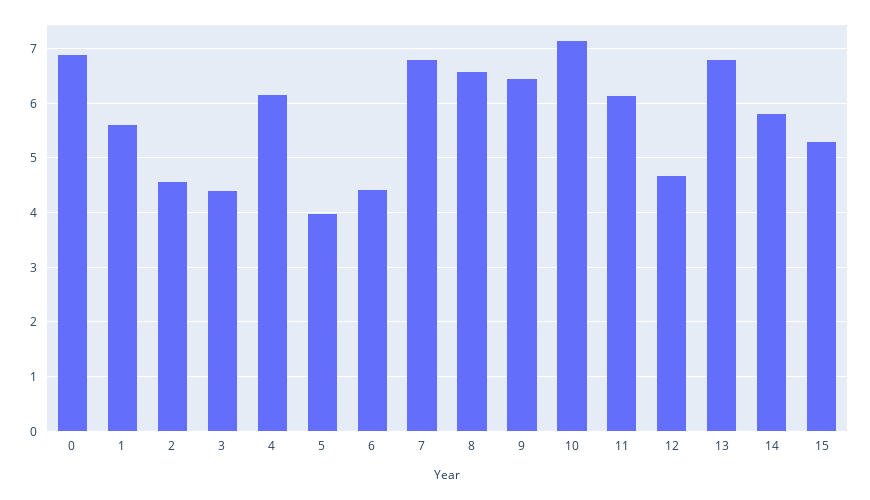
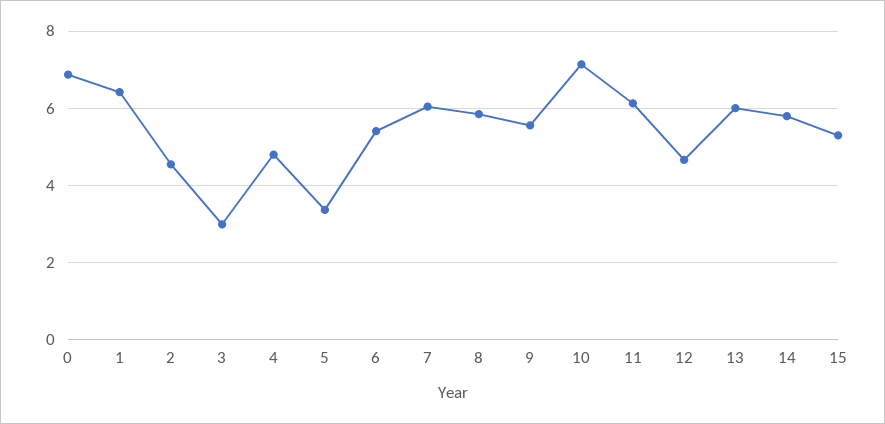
1: 5.6 -> 6.4
3: 4.4 -> 3
4: 6.2 -> 4.8
5: 4 -> 3.4
6: 4.4 -> 5.4
7: 6.8 -> 6
8: 6.6 -> 5.8
9: 6.4 -> 5.6
13: 6.8 -> 6

